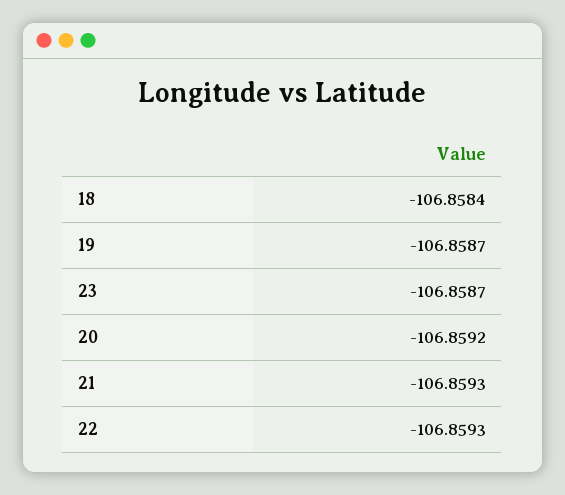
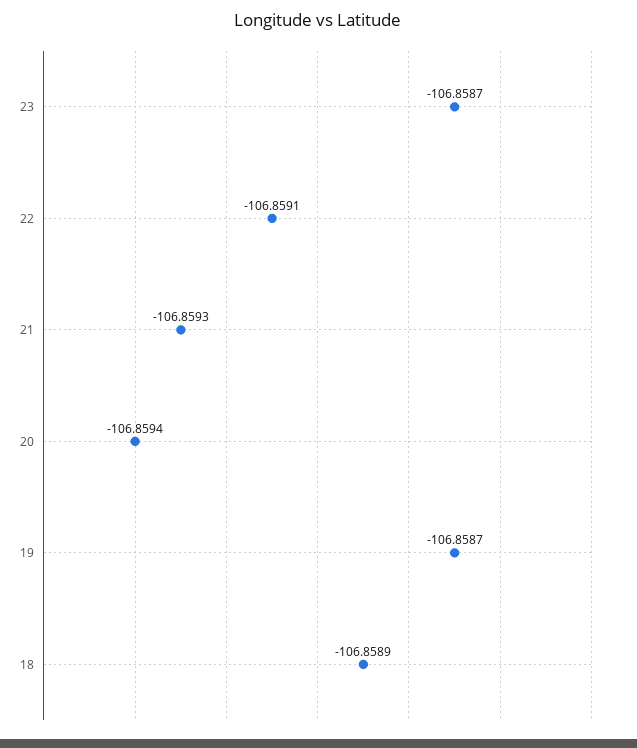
18: -106.8584 -> -106.8589
20: -106.8592 -> -106.8594
22: -106.8593 -> -106.8591

